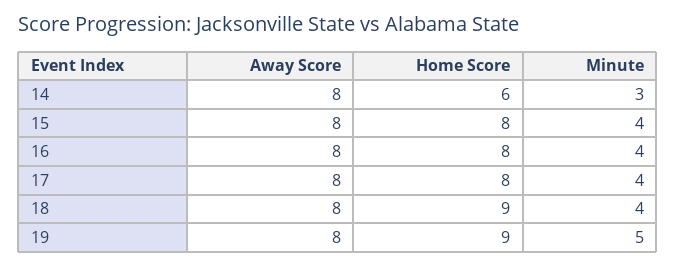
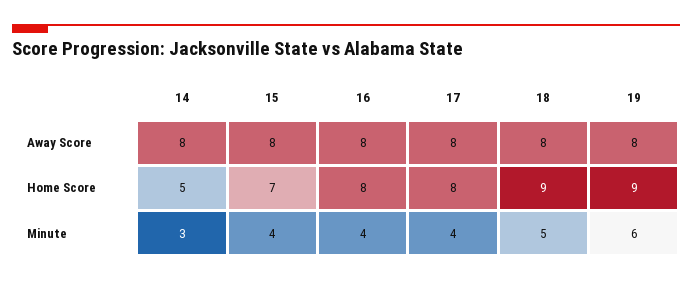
Home Score, 14: 6 -> 5
Home Score, 15: 8 -> 7
Minute, 18: 4 -> 5
Minute, 19: 5 -> 6

